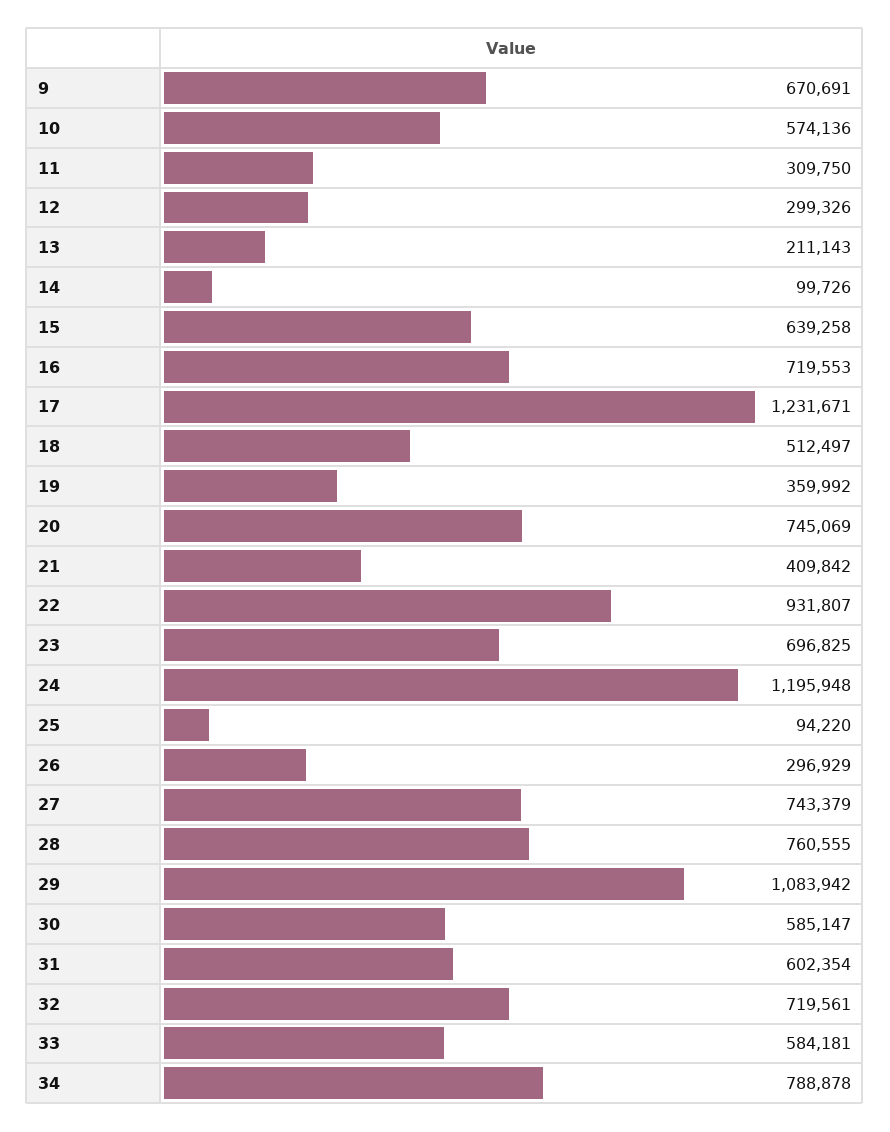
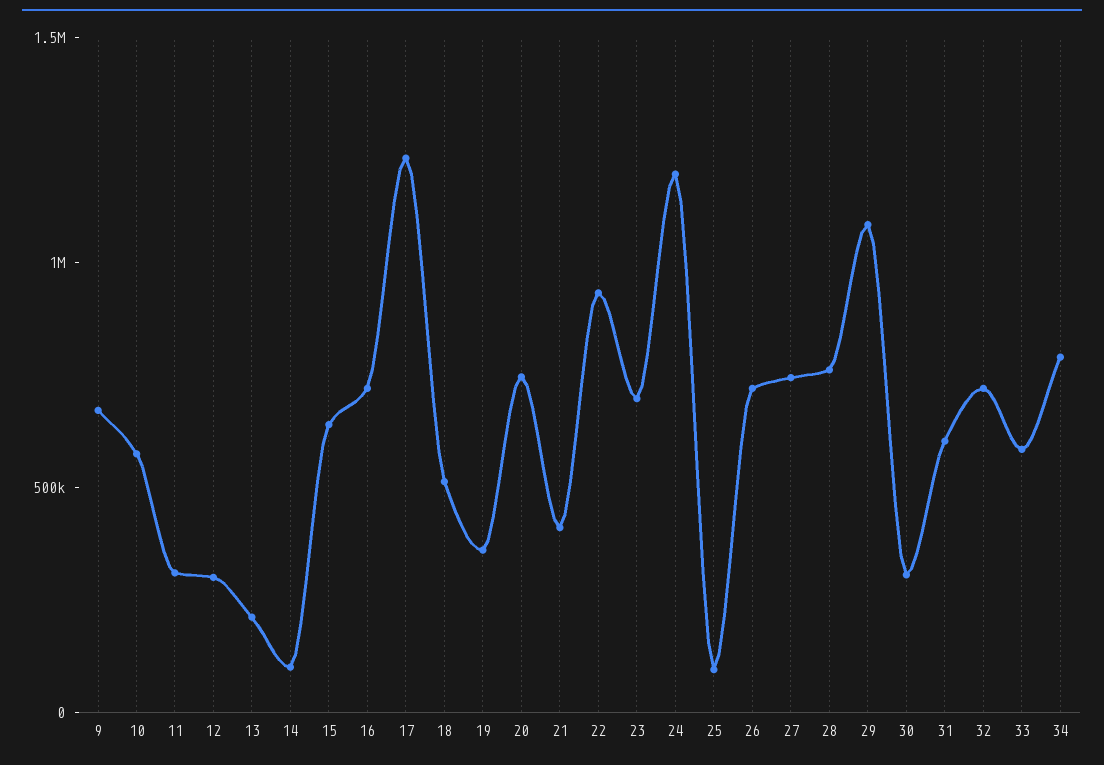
26: 296929 -> 700000
30: 585147 -> 300000

